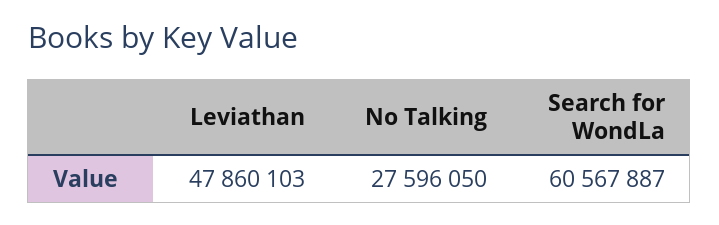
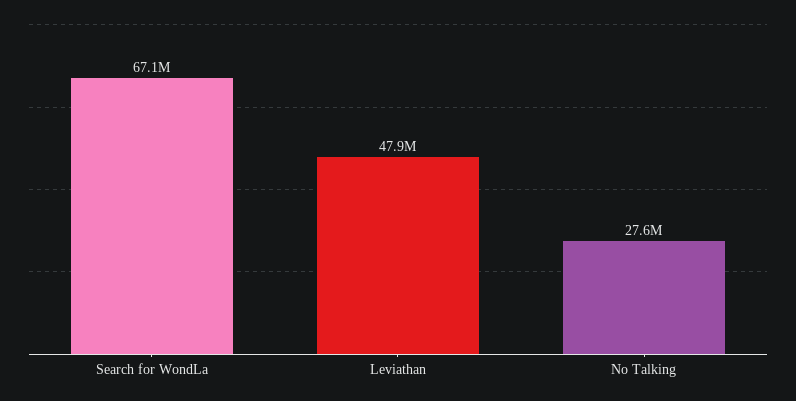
Search for WondLa: 60567887 -> 67100000

